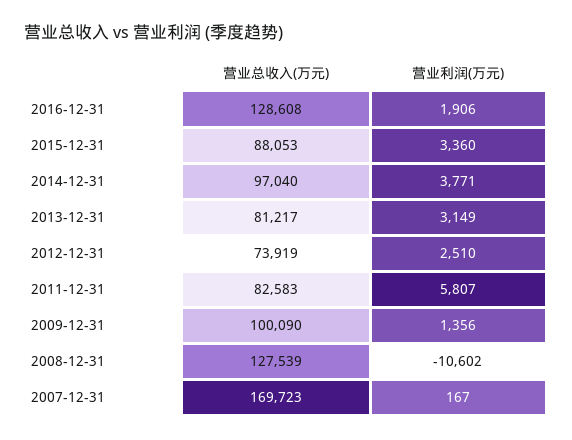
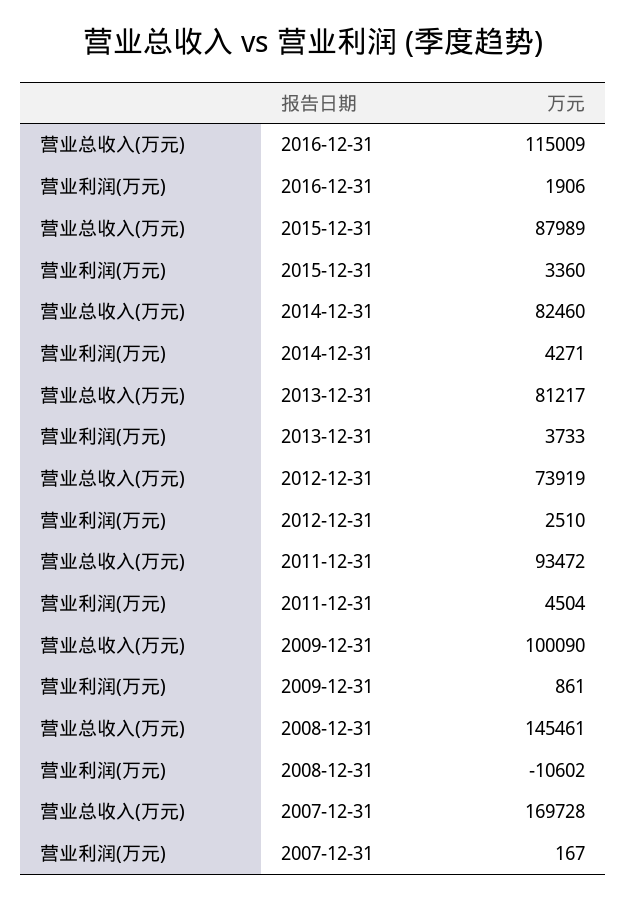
营业总收入(万元), 2016-12-31: 128608 -> 115009
营业总收入(万元), 2015-12-31: 88053 -> 87989
营业总收入(万元), 2014-12-31: 97040 -> 82460
营业利润(万元), 2014-12-31: 3771 -> 4271
营业利润(万元), 2013-12-31: 3149 -> 3733
营业总收入(万元), 2011-12-31: 82583 -> 93472
营业利润(万元), 2011-12-31: 5807 -> 4504
营业利润(万元), 2009-12-31: 1356 -> 861
营业总收入(万元), 2008-12-31: 127539 -> 145461
营业总收入(万元), 2007-12-31: 169723 -> 169728

